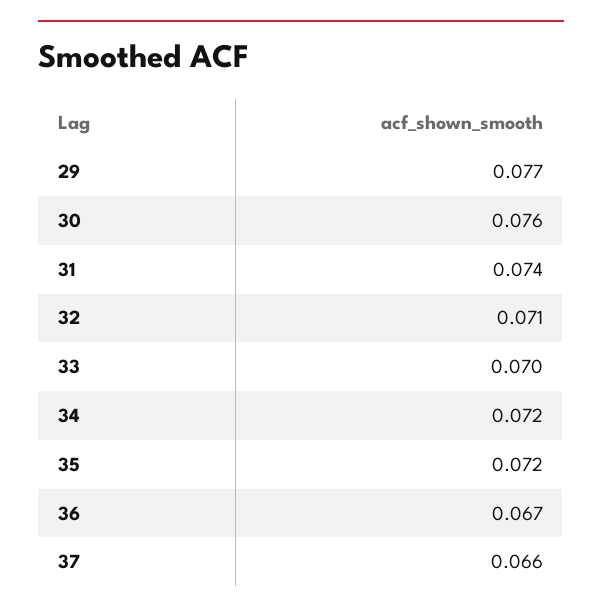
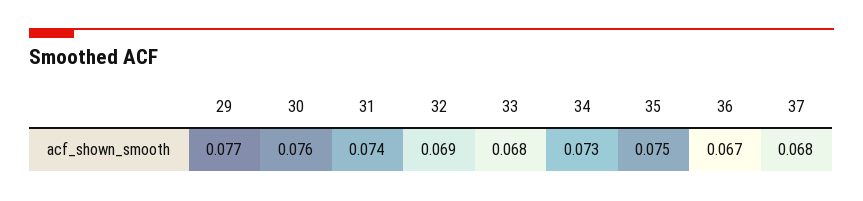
32: 0.071 -> 0.069
33: 0.07 -> 0.068
34: 0.072 -> 0.073
35: 0.072 -> 0.075
37: 0.066 -> 0.068

